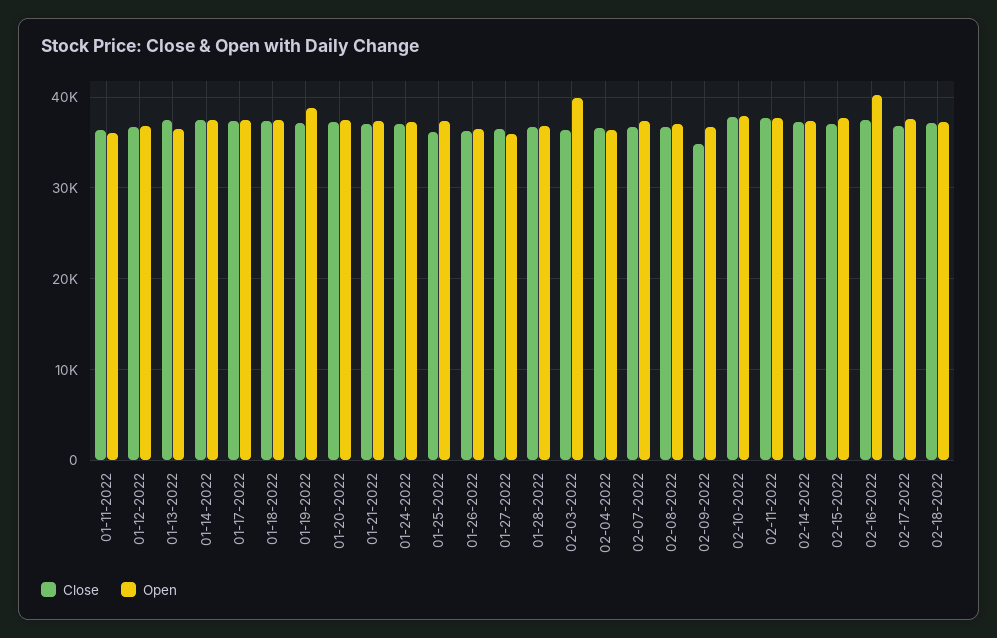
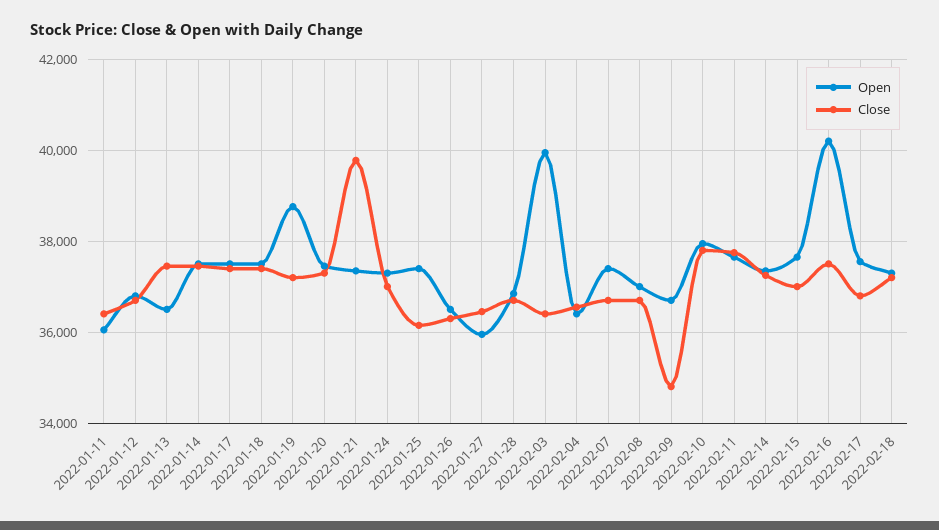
Close, 01-21-2022: 37000 -> 39800

